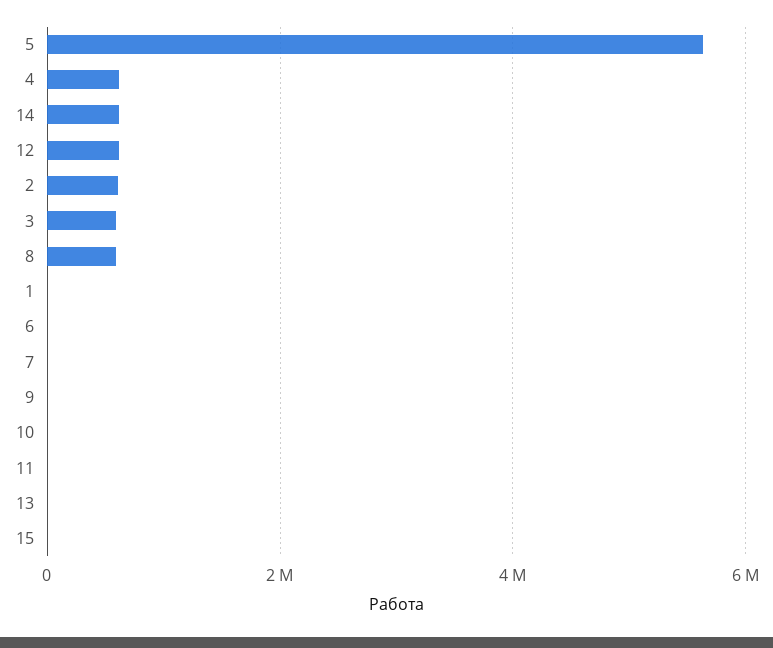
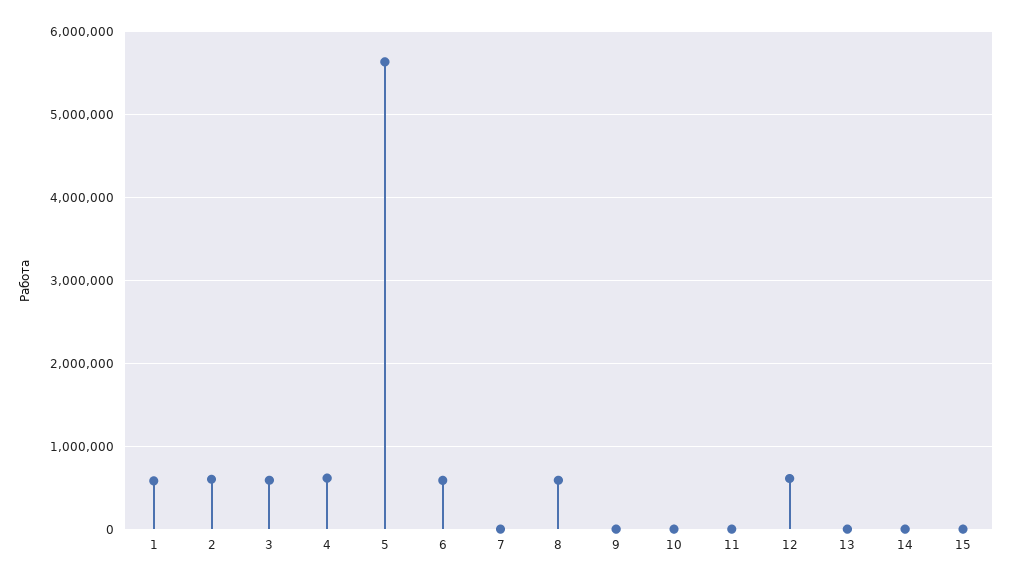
14: 600000 -> 0
1: 0 -> 600000
6: 0 -> 600000

